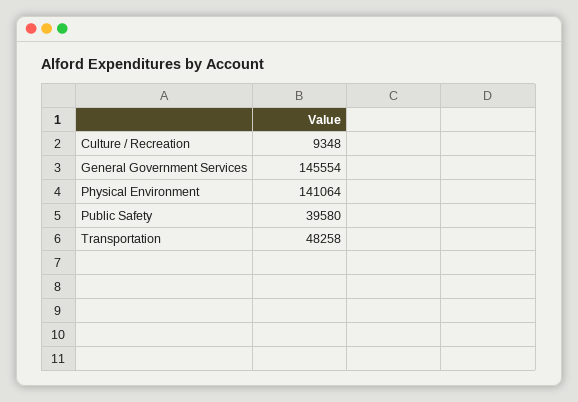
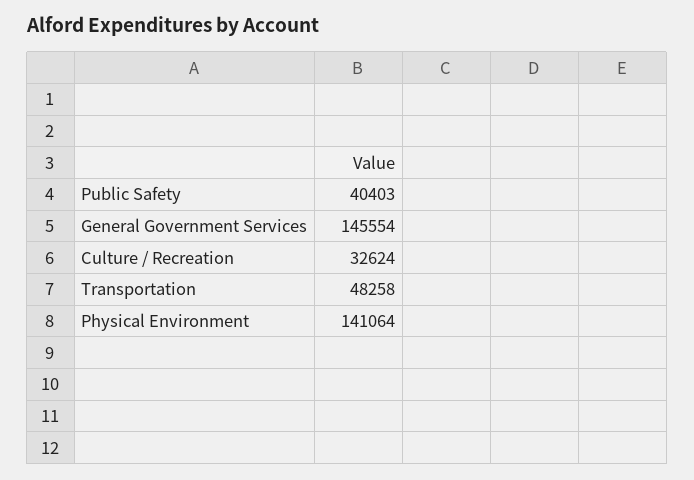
Culture / Recreation: 9348 -> 32624
Public Safety: 39580 -> 40403

